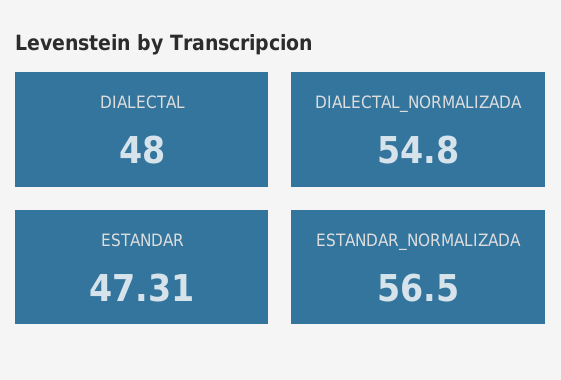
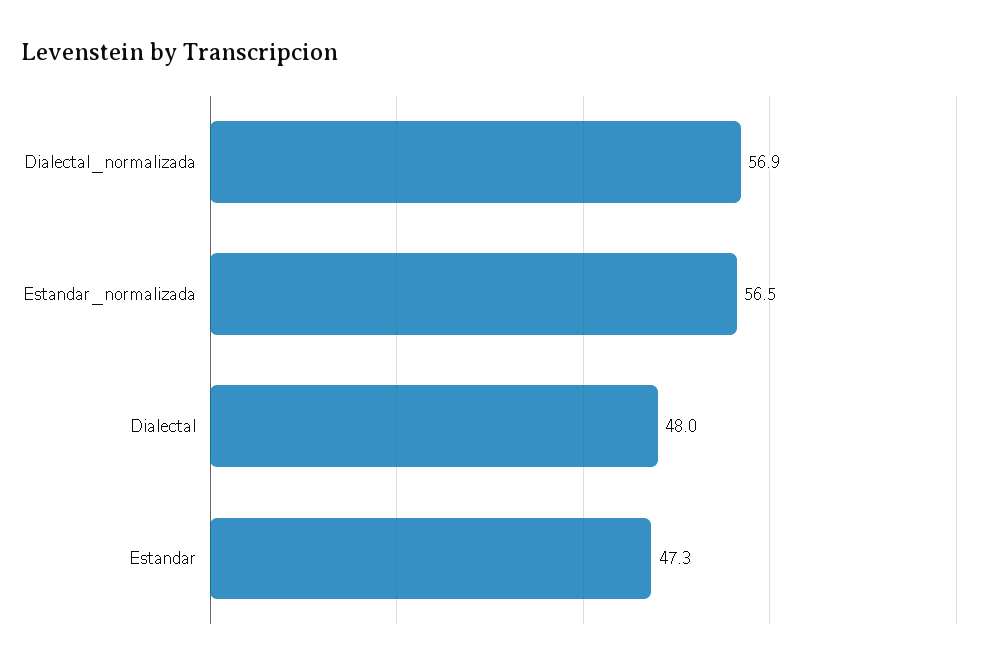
DIALECTAL_NORMALIZADA: 54.8 -> 56.9

